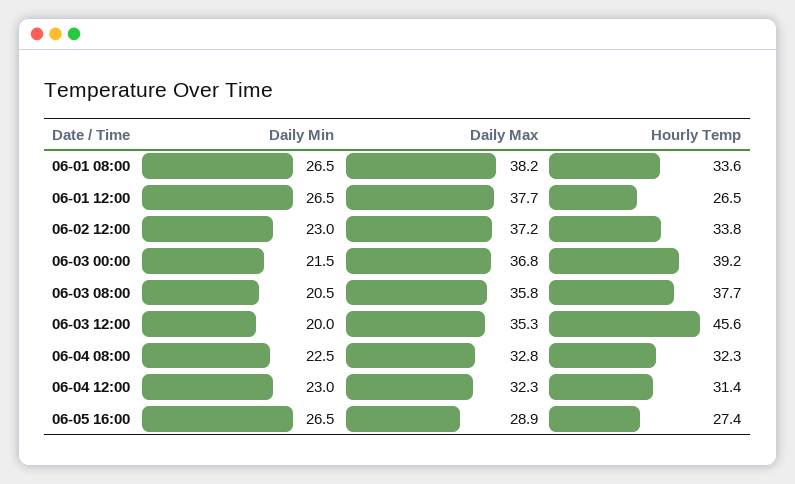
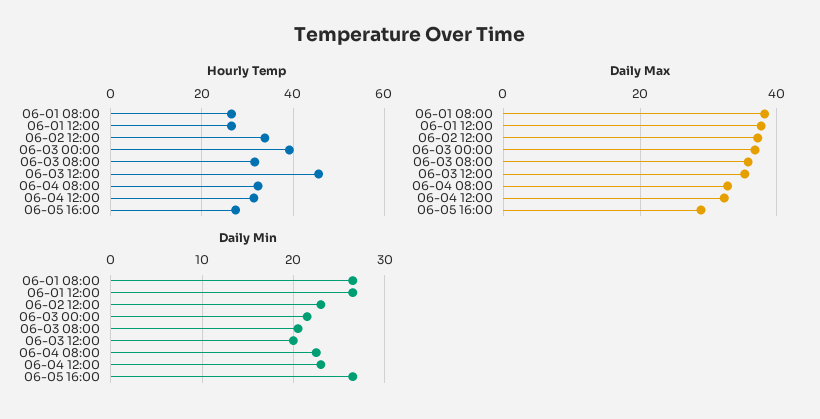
Hourly Temp, 06-01 08:00: 33.6 -> 26
Hourly Temp, 06-03 08:00: 37.7 -> 32

